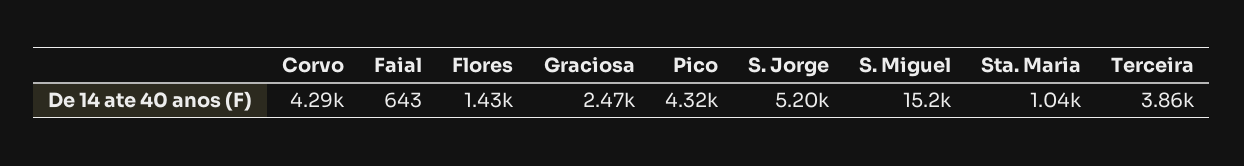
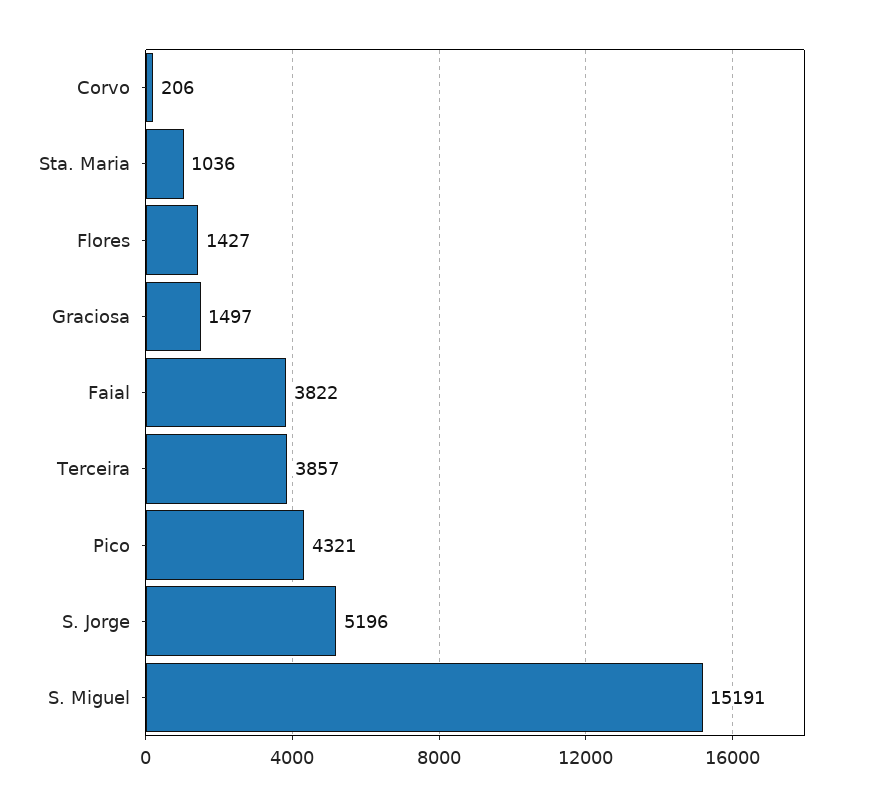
Corvo: 4290 -> 206
Faial: 643 -> 3822
Graciosa: 2470 -> 1497

